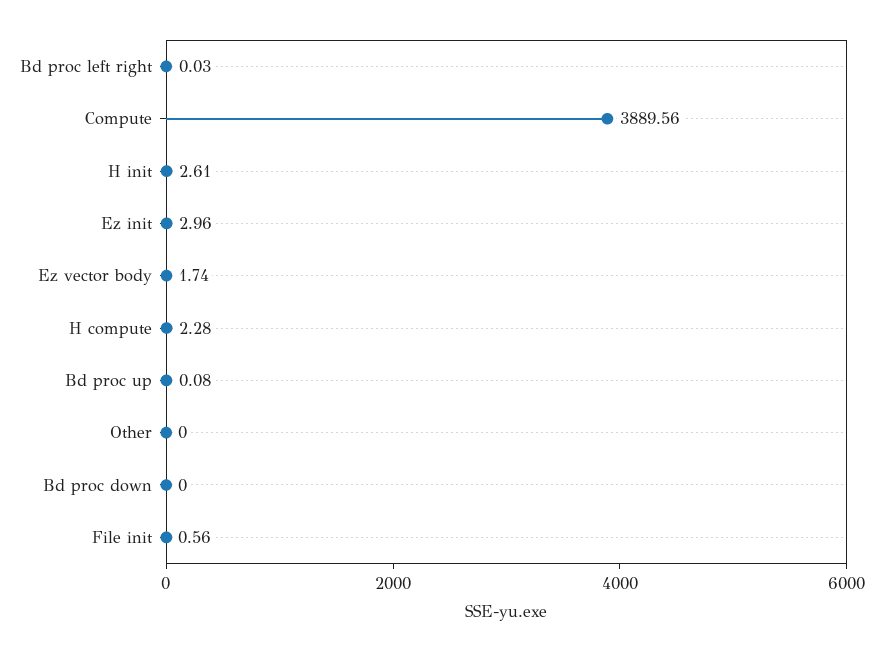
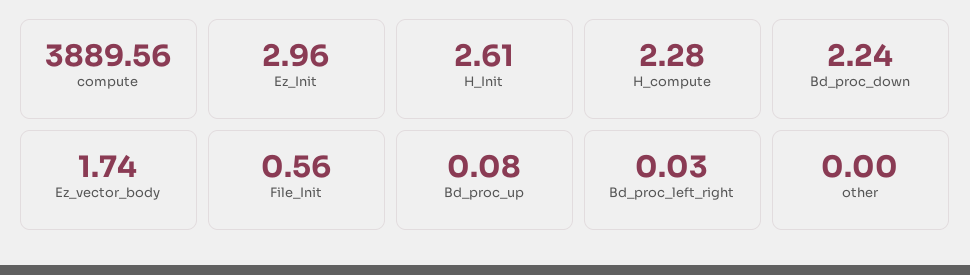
Bd proc down: 0 -> 2.24

